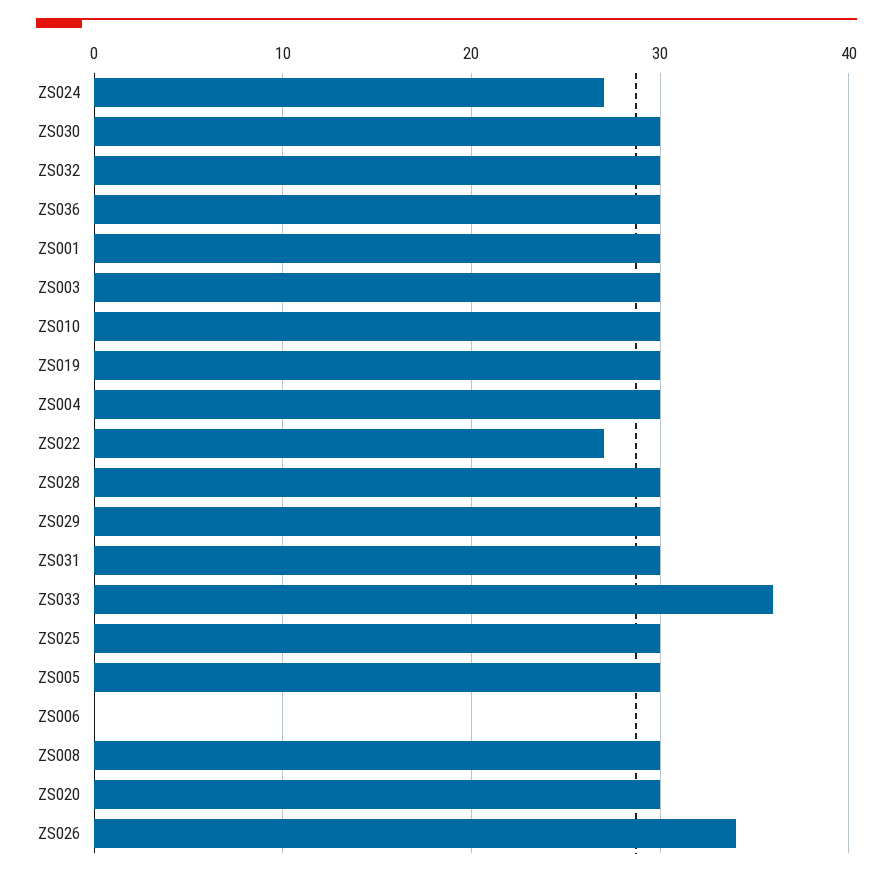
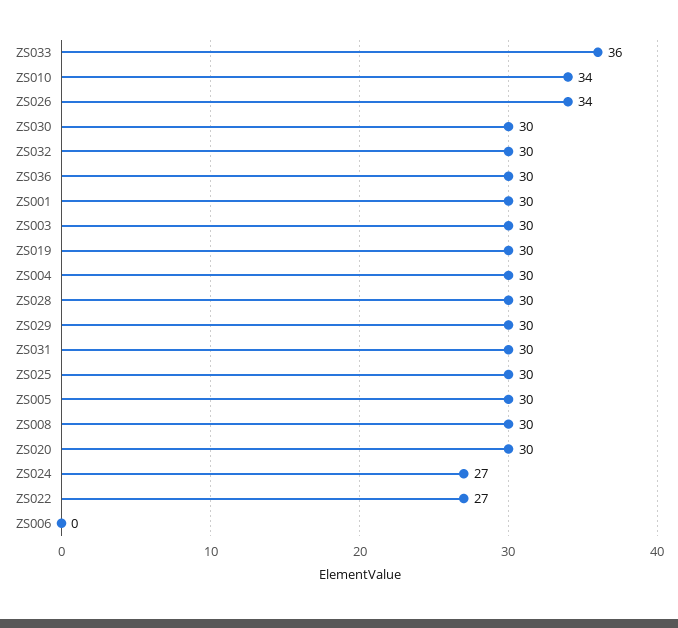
ZS010: 30 -> 34

